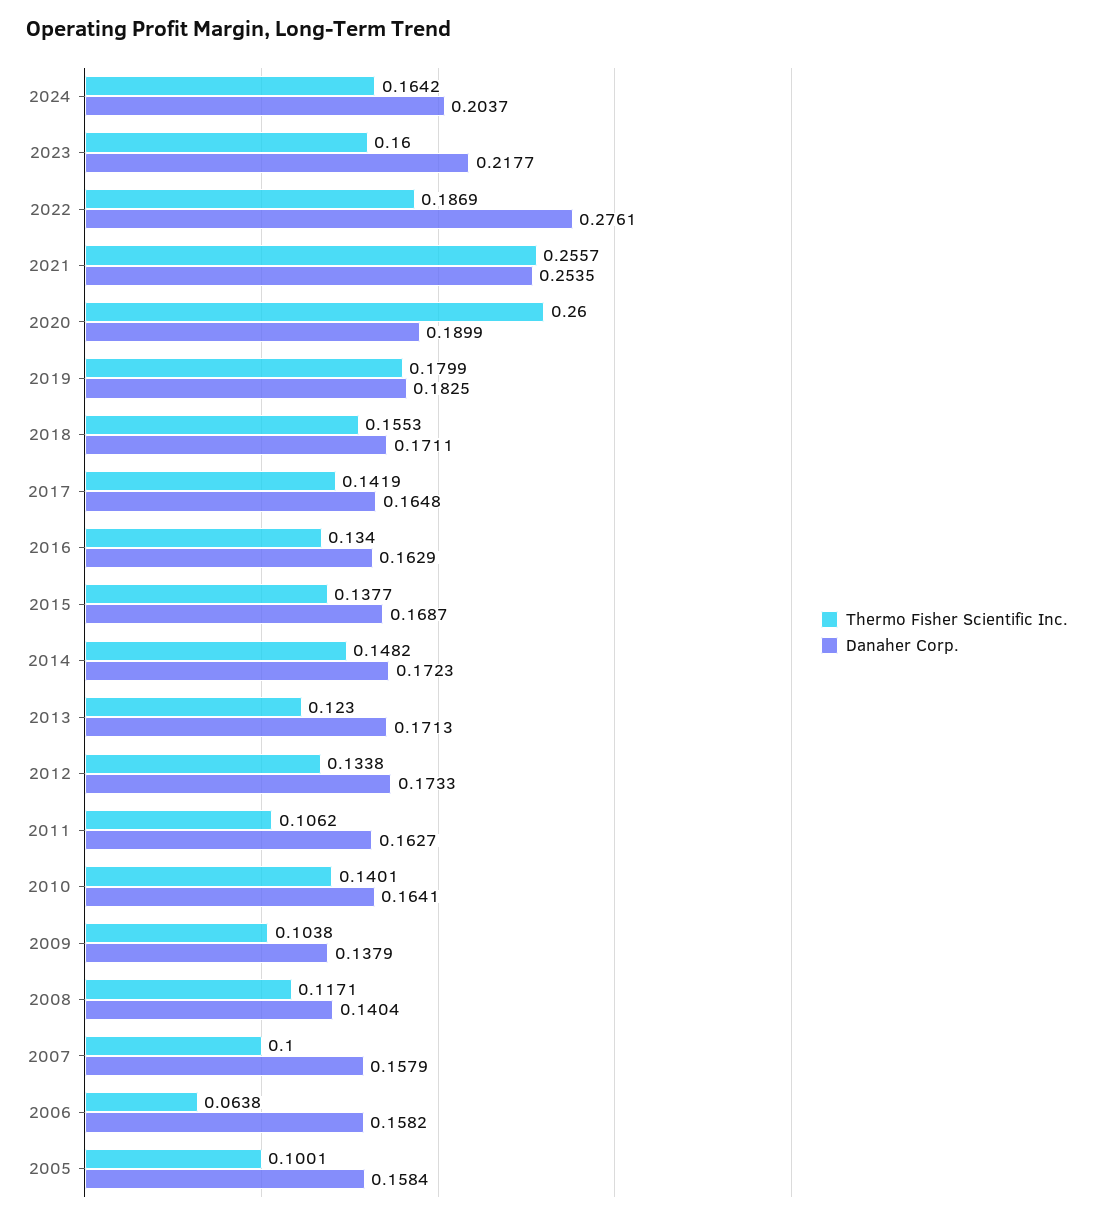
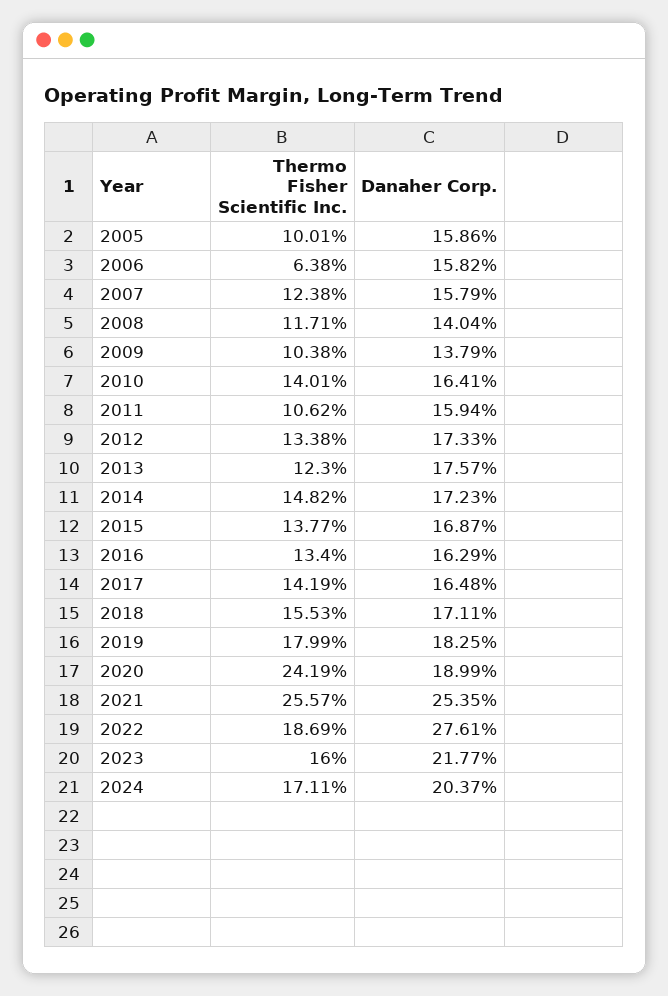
Thermo Fisher Scientific Inc., 2024: 0.1642 -> 0.1711
Thermo Fisher Scientific Inc., 2020: 0.26 -> 0.2419
Danaher Corp., 2013: 0.1713 -> 0.1757
Danaher Corp., 2011: 0.1627 -> 0.1594
Thermo Fisher Scientific Inc., 2007: 0.1 -> 0.1238
Danaher Corp., 2005: 0.1584 -> 0.1586

